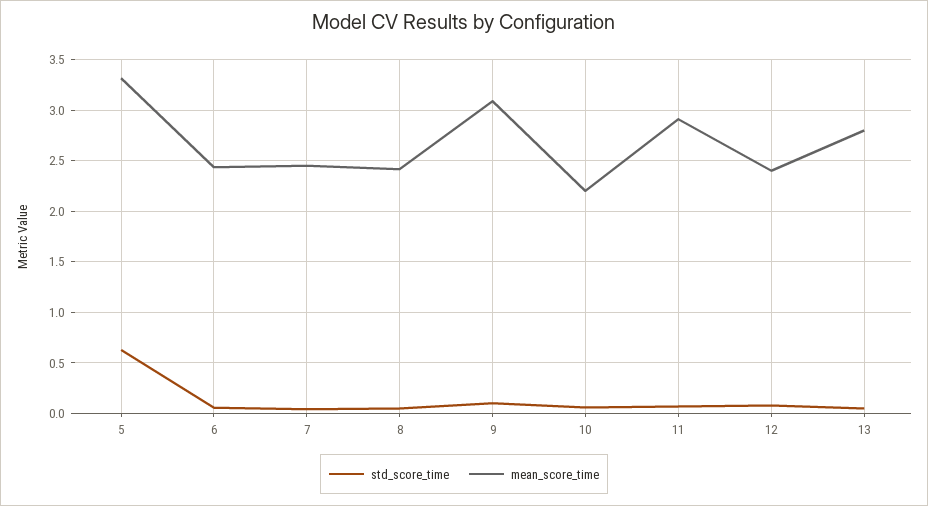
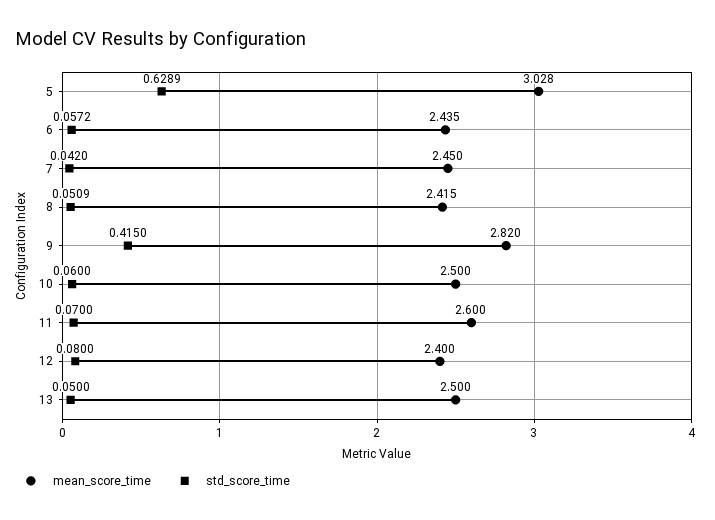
mean_score_time, 5: 3.3 -> 3.028
std_score_time, 9: 0.1 -> 0.415
mean_score_time, 9: 3.1 -> 2.82
mean_score_time, 10: 2.2 -> 2.5
mean_score_time, 11: 2.9 -> 2.6
mean_score_time, 13: 2.8 -> 2.5

